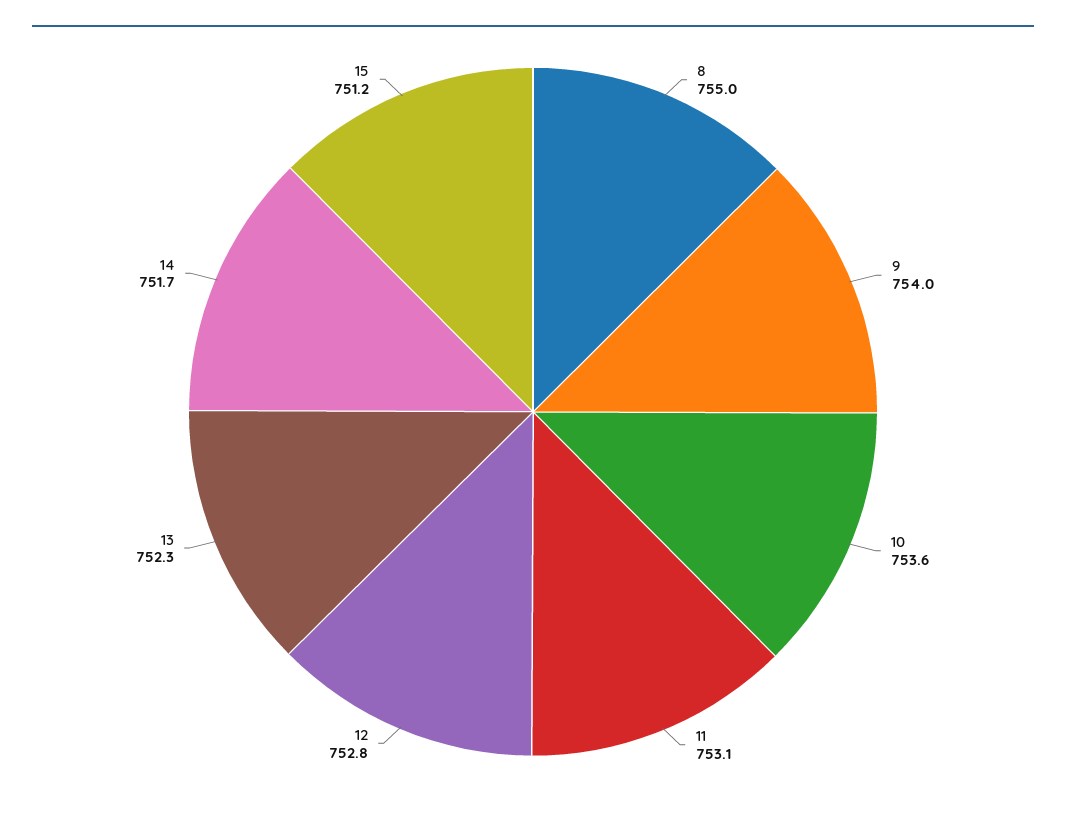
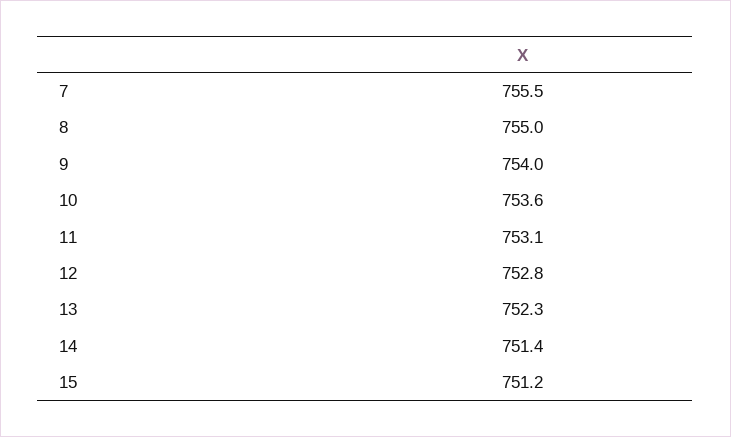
14: 751.7 -> 751.4
7: none -> 755.5

